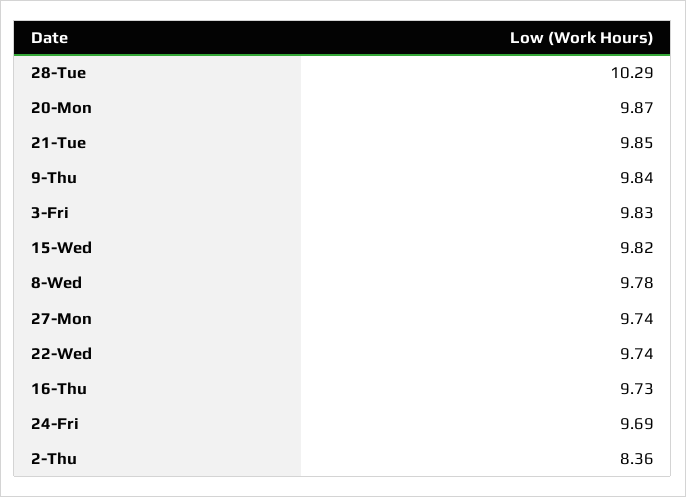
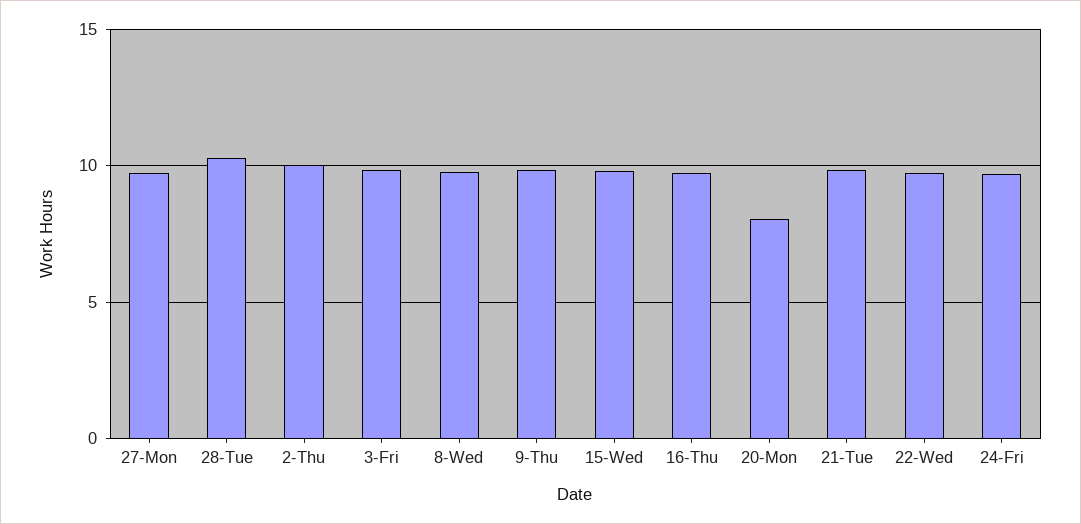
20-Mon: 9.87 -> 8
2-Thu: 8.36 -> 10

